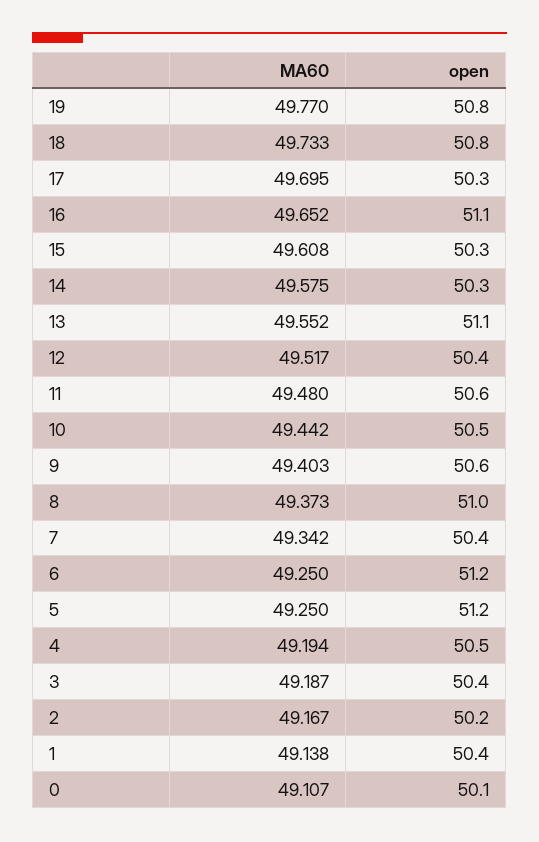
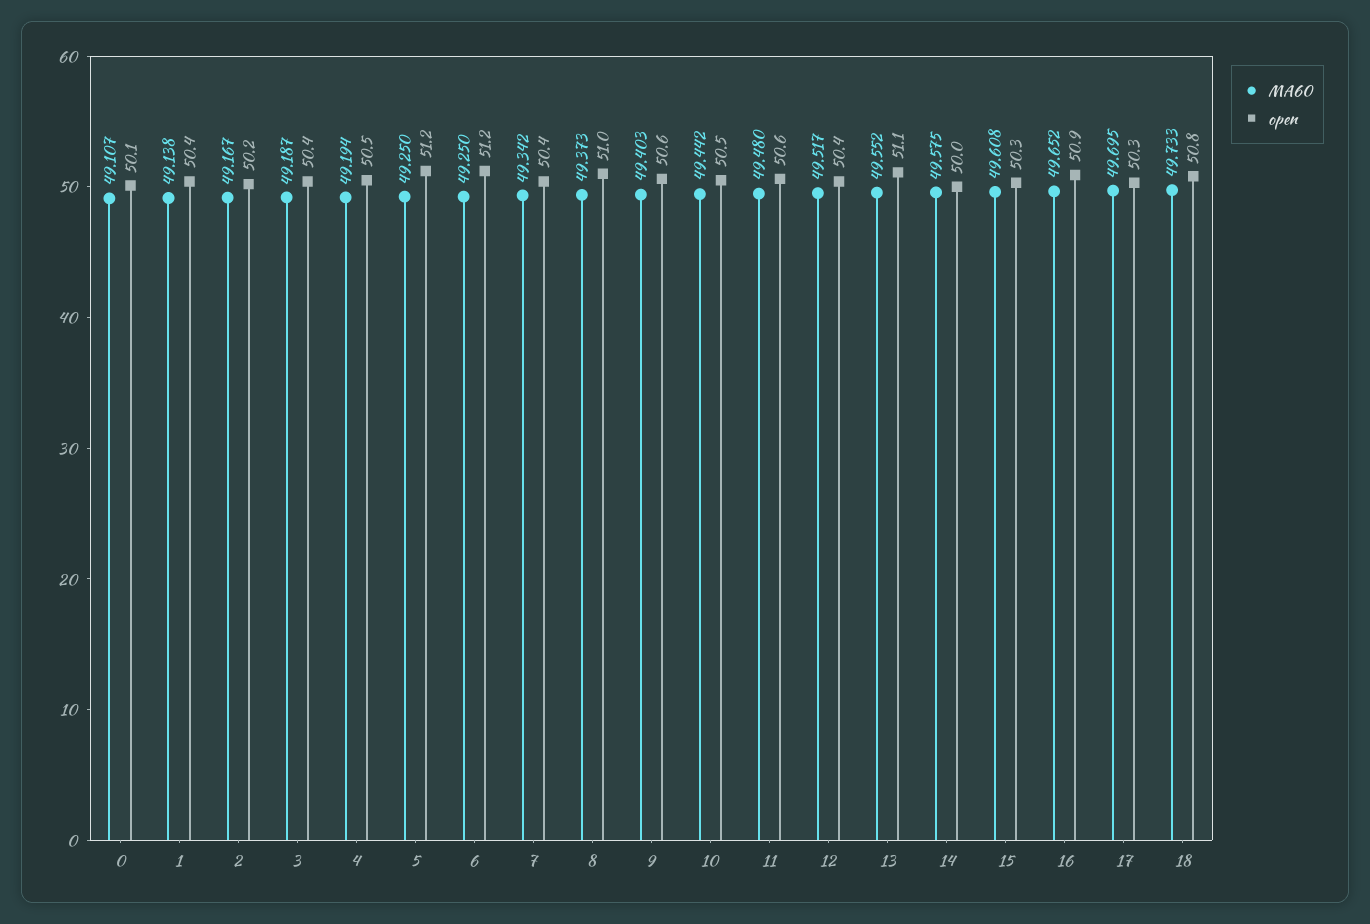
MA60, 19: 49.77 -> none
open, 19: 50.8 -> none
open, 16: 51.1 -> 50.9
open, 14: 50.3 -> 50

